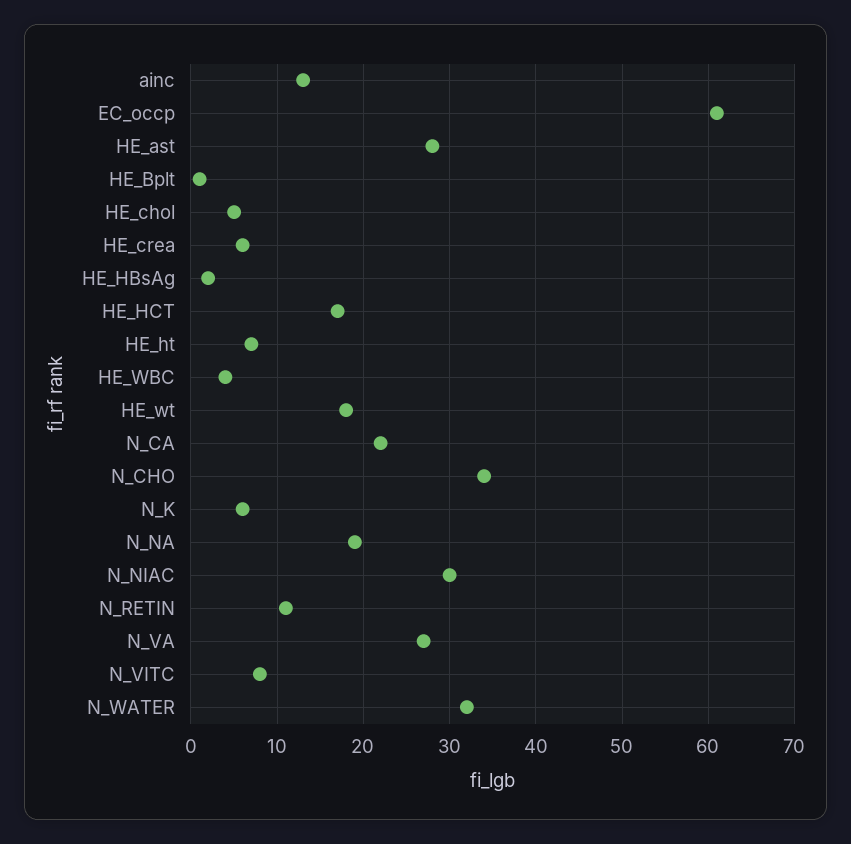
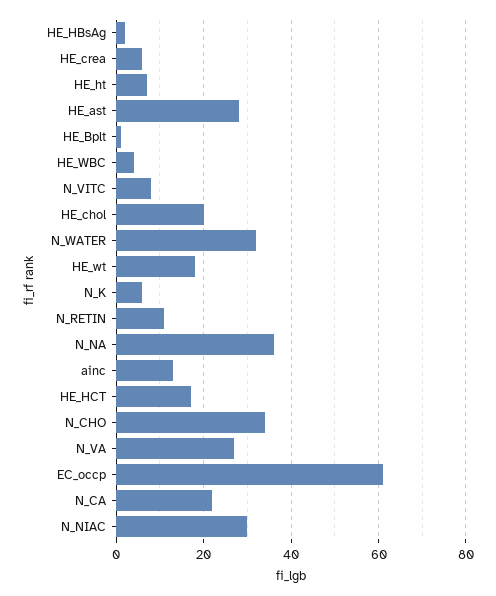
HE_chol: 5 -> 20
N_NA: 19 -> 35

